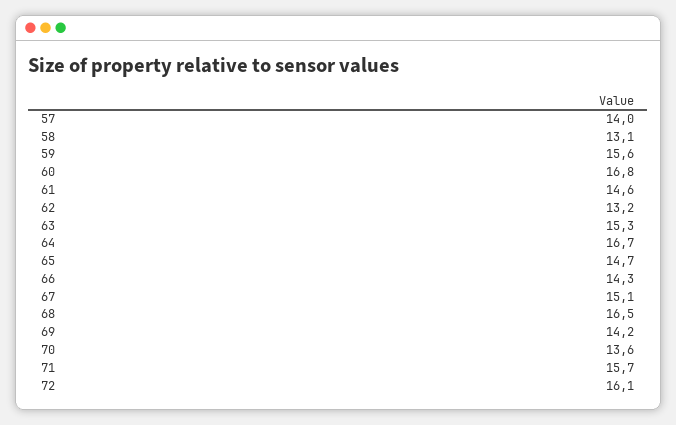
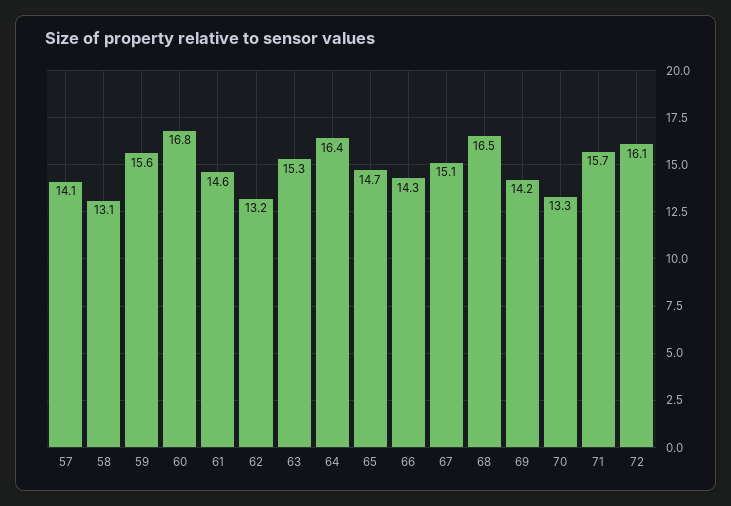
57: 14 -> 14.1
64: 16.7 -> 16.4
70: 13.6 -> 13.3

